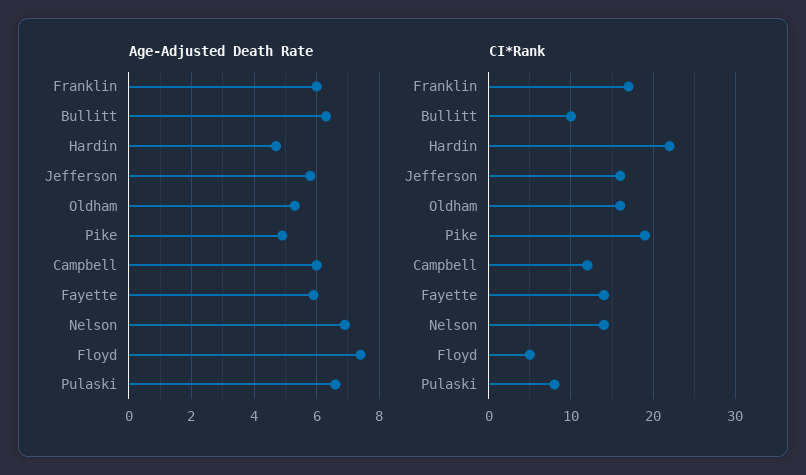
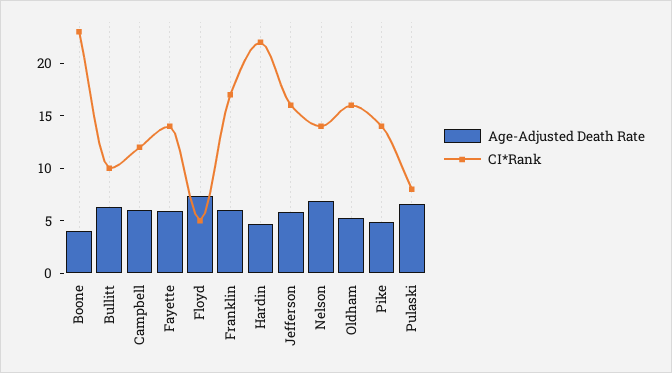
CI*Rank, Pike: 19 -> 14
Age-Adjusted Death Rate, Boone: none -> 4
CI*Rank, Boone: none -> 23

